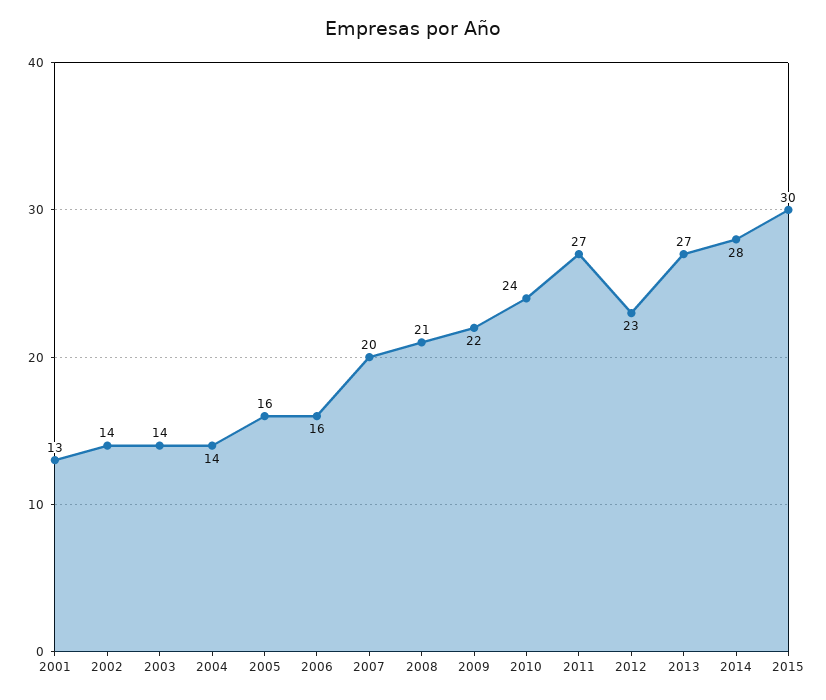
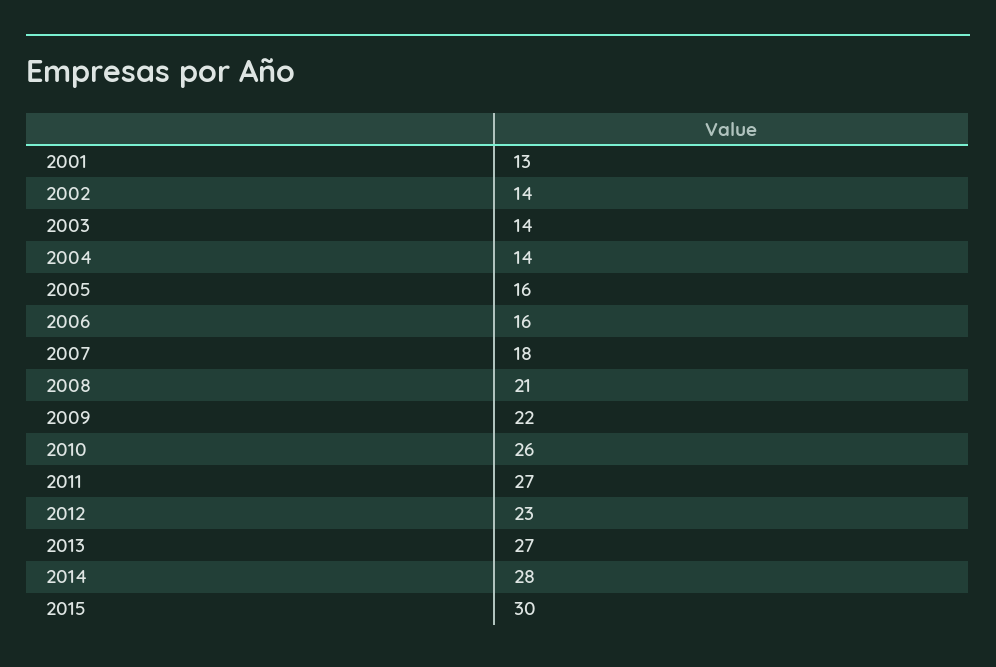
2007: 20 -> 18
2010: 24 -> 26

